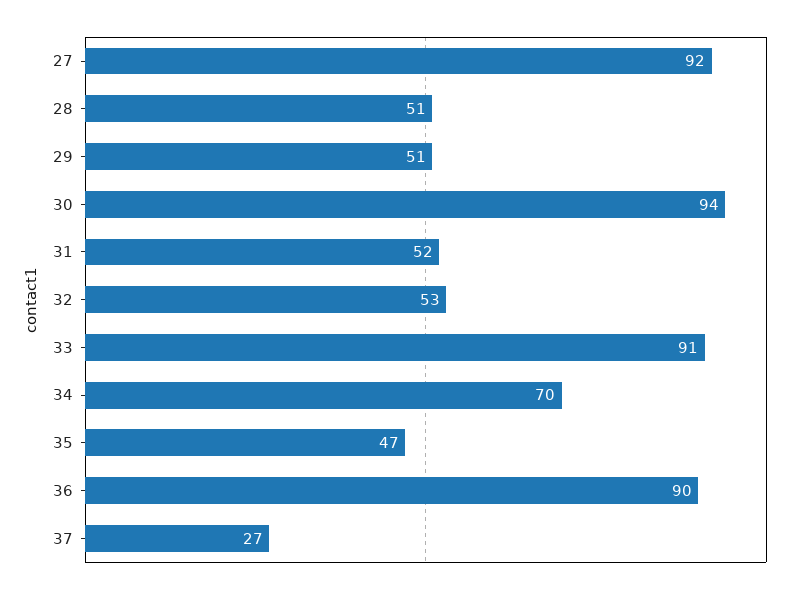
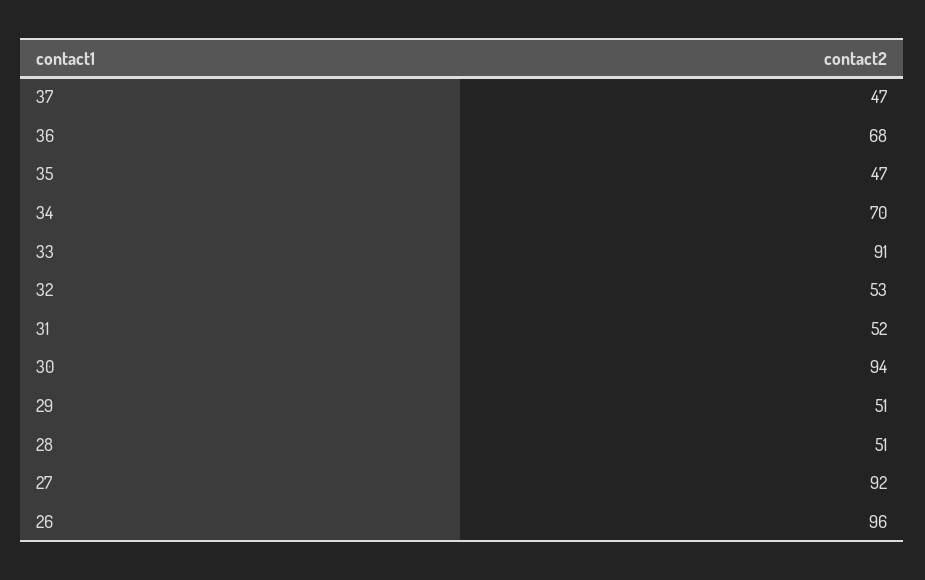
36: 90 -> 68
37: 27 -> 47
26: none -> 96

